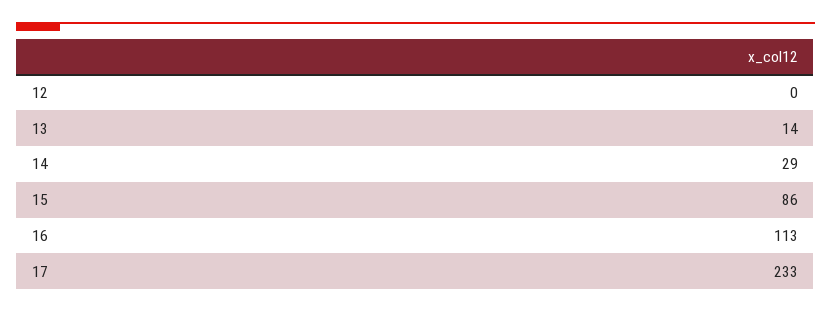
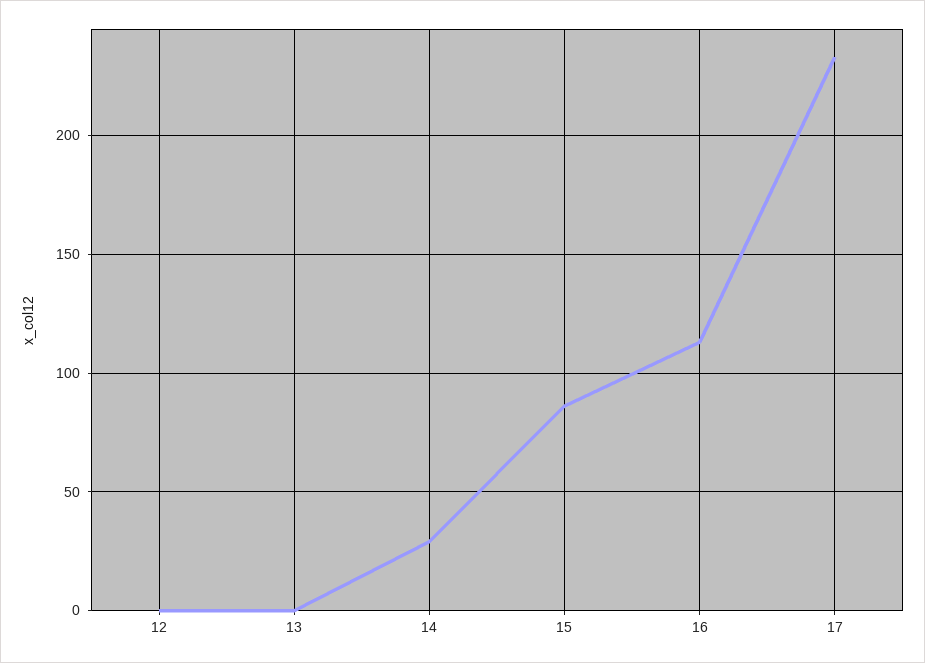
13: 14 -> 0

